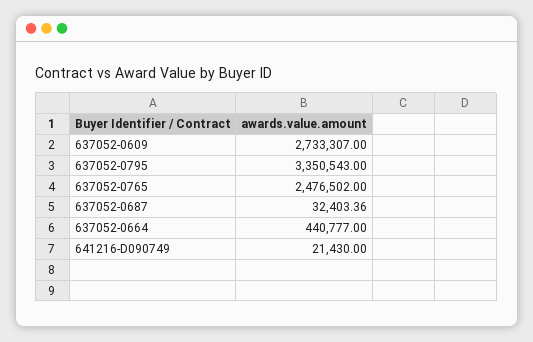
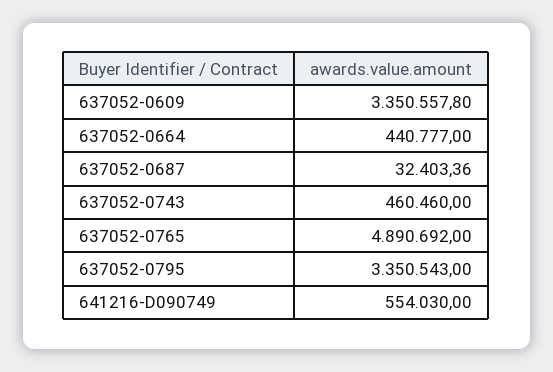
637052-0609: 2733307 -> 3350557.8
637052-0765: 2476502 -> 4890692
641216-D090749: 21430 -> 554030
637052-0743: none -> 460460

